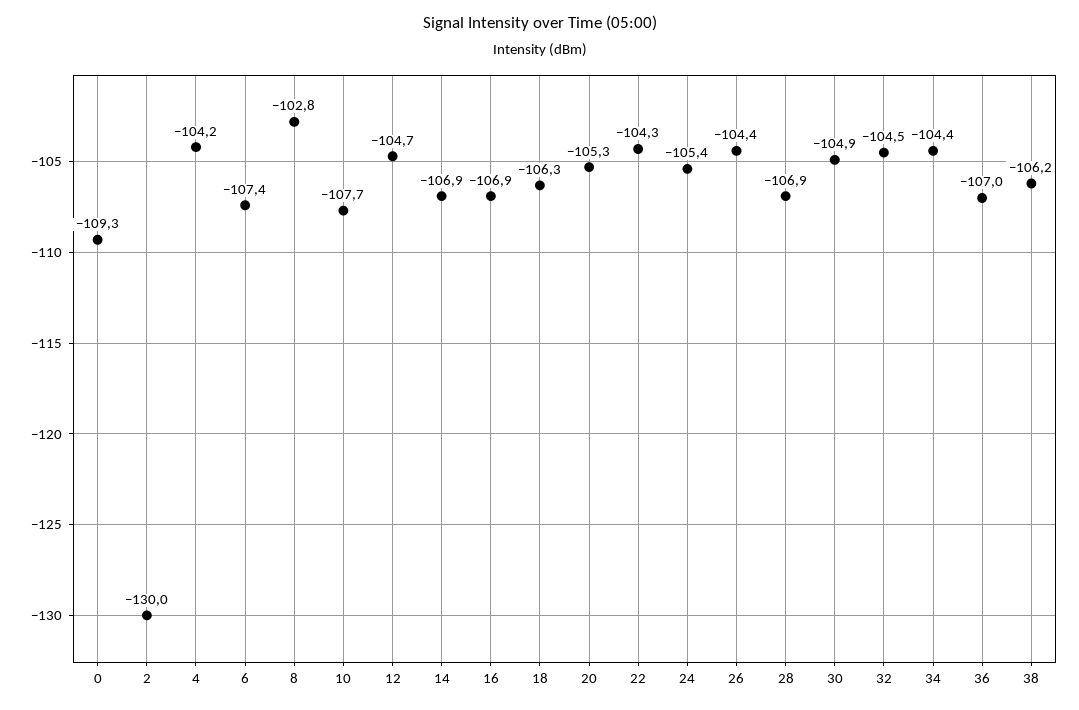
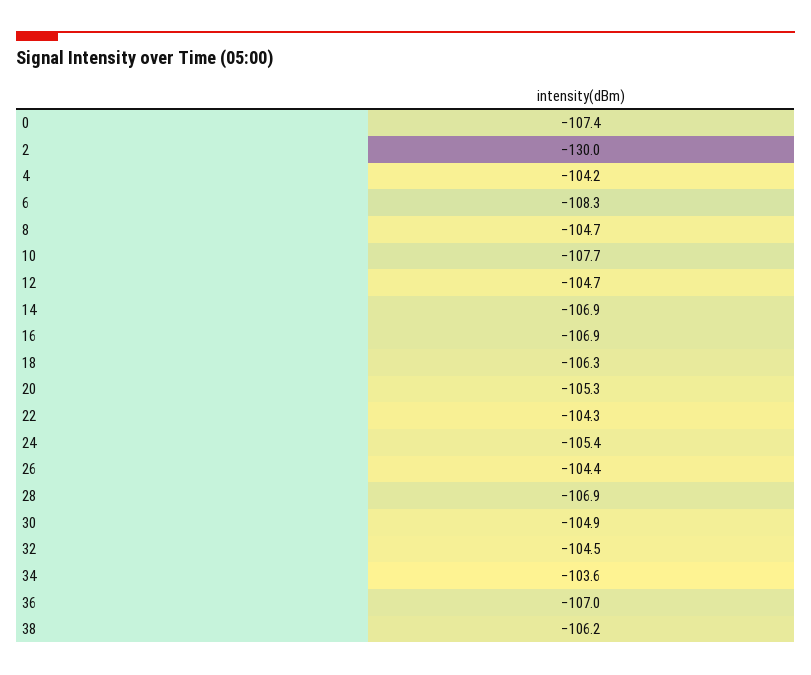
0: -109.3 -> -107.4
6: -107.4 -> -108.3
8: -102.8 -> -104.7
34: -104.4 -> -103.6

